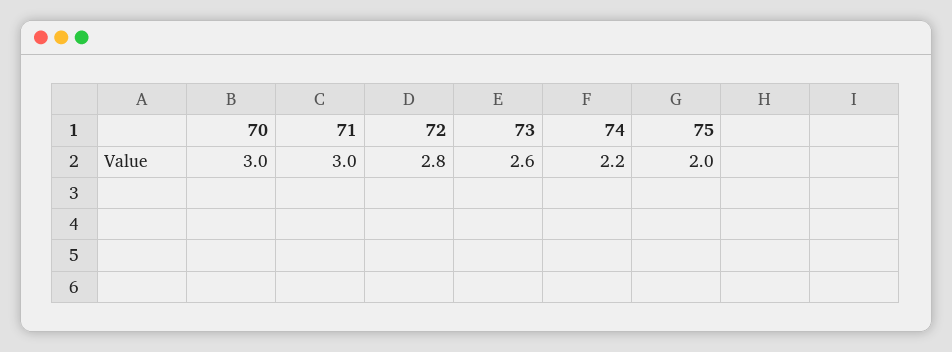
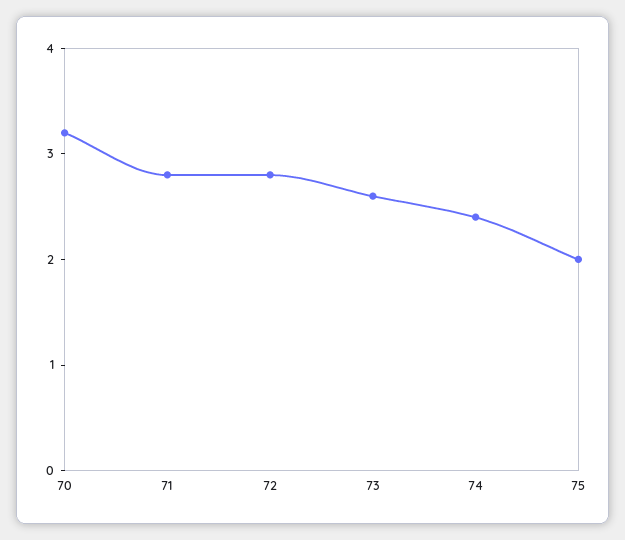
70: 3 -> 3.2
71: 3 -> 2.8
74: 2.2 -> 2.4

